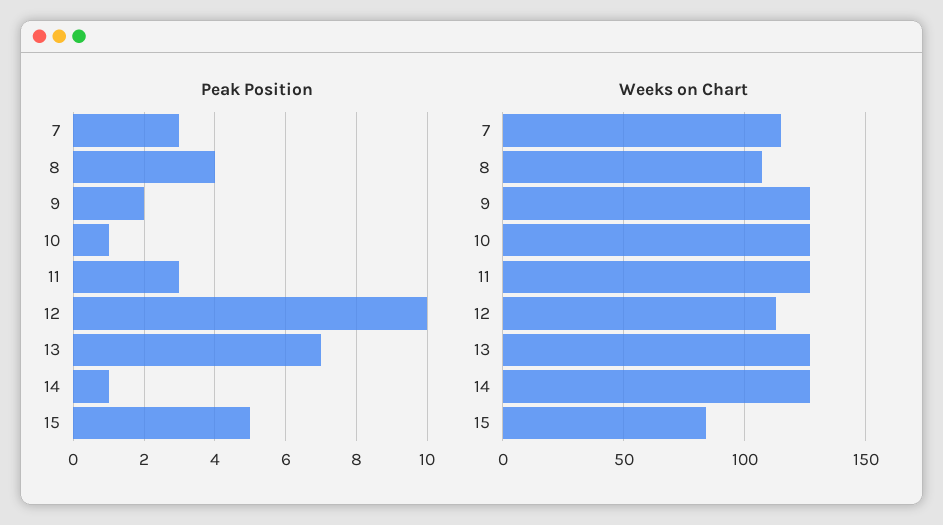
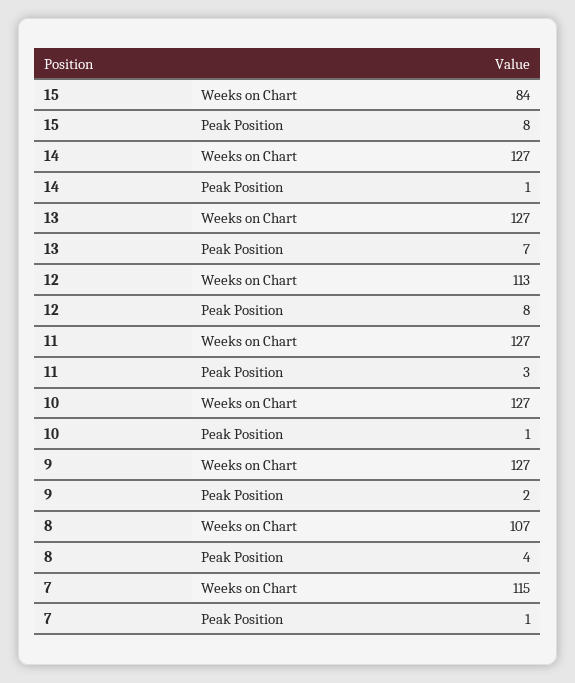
Peak Position, 7: 3 -> 1
Peak Position, 12: 10 -> 8
Peak Position, 15: 5 -> 8

